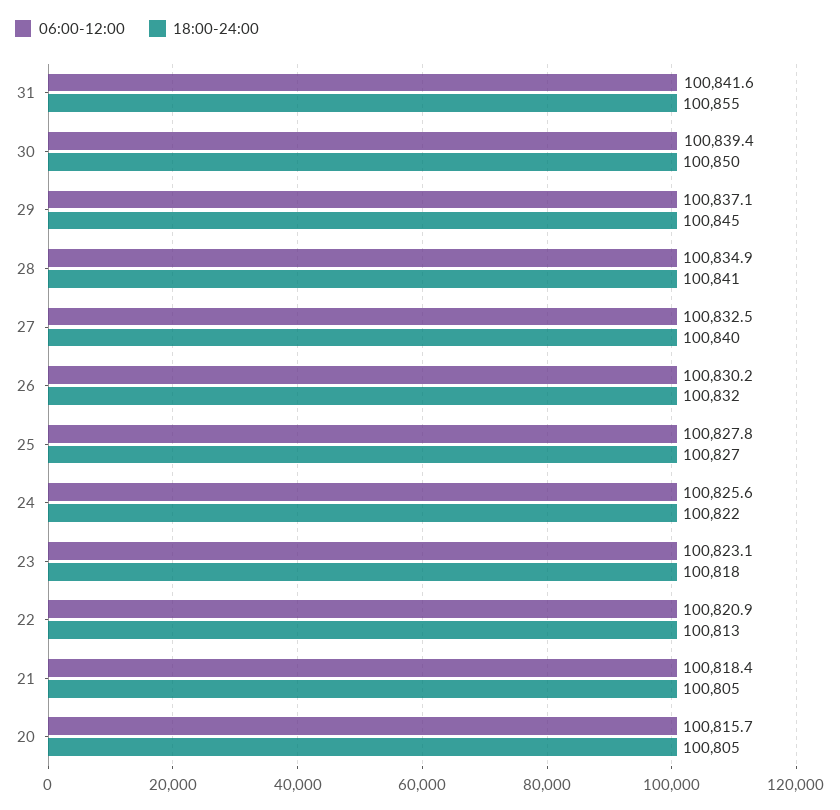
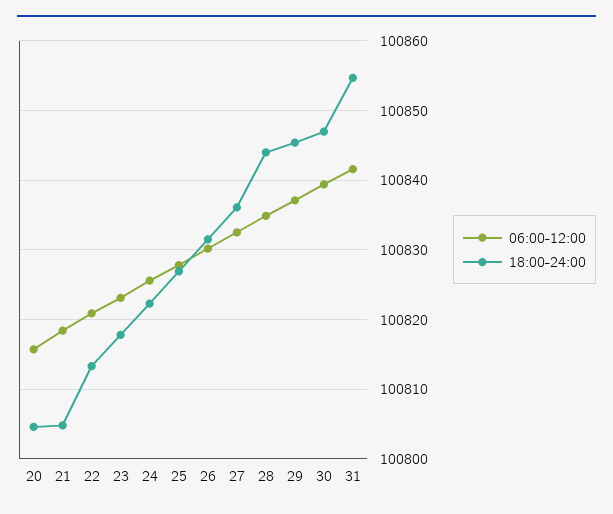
18:00-24:00, 30: 100850 -> 100847
18:00-24:00, 28: 100841 -> 100844
18:00-24:00, 27: 100840 -> 100836

